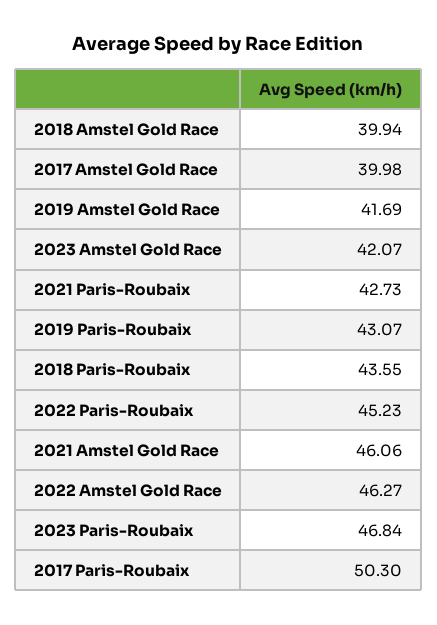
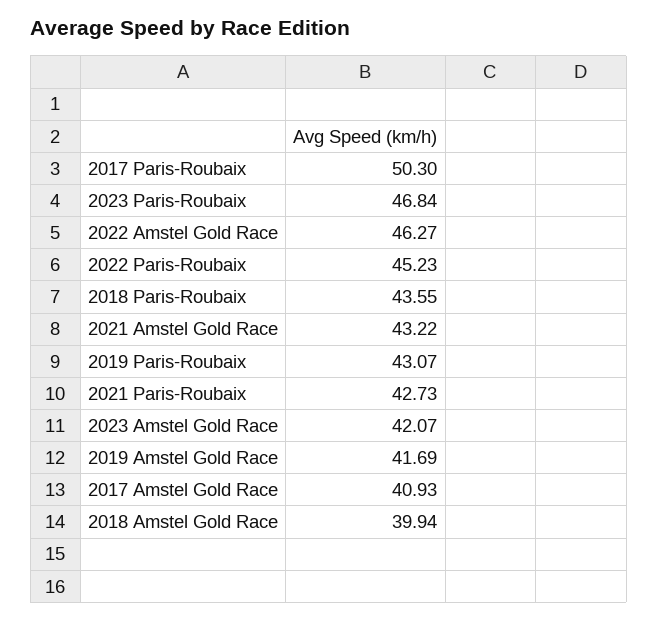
2017 Amstel Gold Race: 39.98 -> 40.93
2021 Amstel Gold Race: 46.06 -> 43.22

